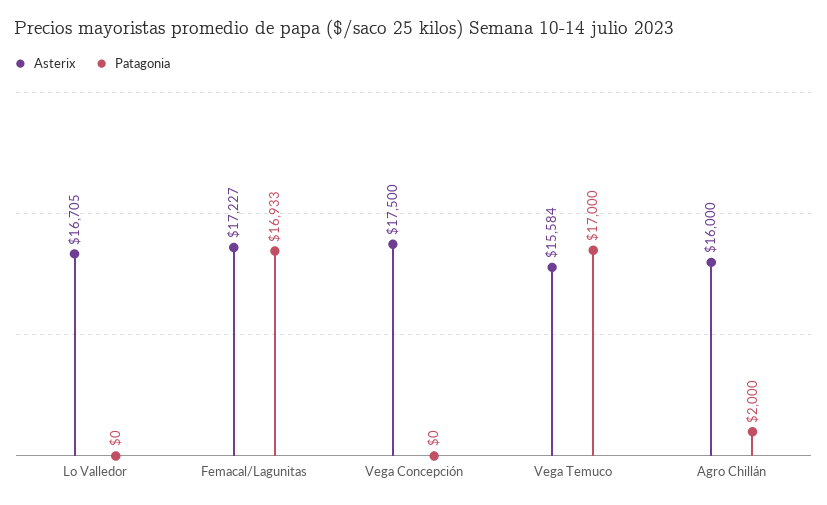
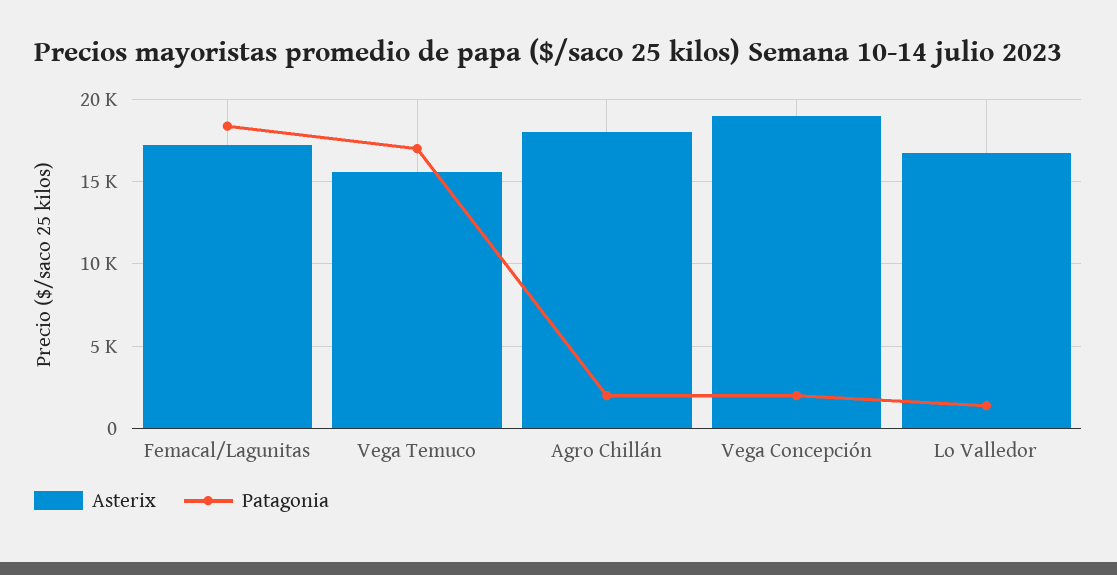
Patagonia, Lo Valledor: 0 -> 1500
Patagonia, Femacal/Lagunitas: 16933 -> 18500
Asterix, Vega Concepción: 17500 -> 19000
Patagonia, Vega Concepción: 0 -> 2000
Asterix, Agro Chillán: 16000 -> 18000

